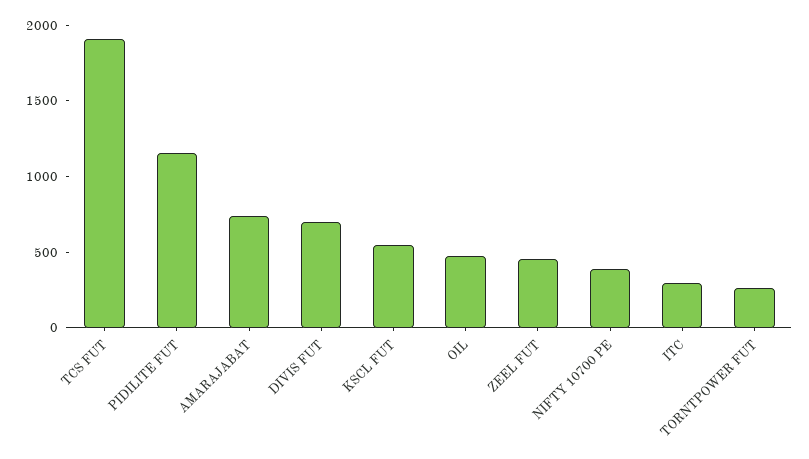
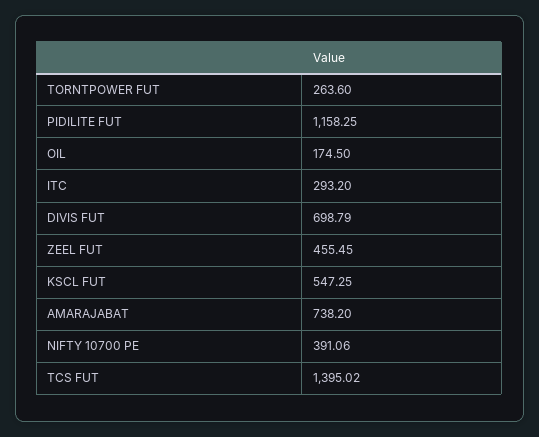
TCS FUT: 1900 -> 1395.02
OIL: 500 -> 174.5

